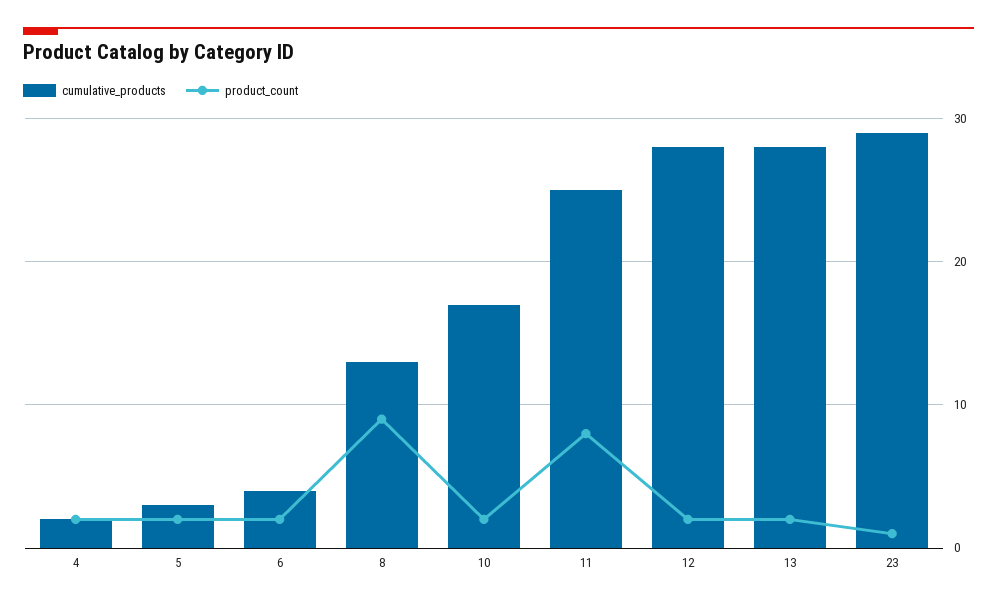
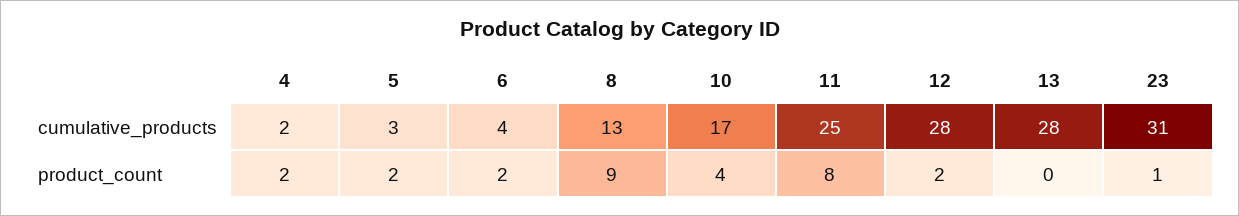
product_count, 10: 2 -> 4
product_count, 13: 2 -> 0
cumulative_products, 23: 29 -> 31

